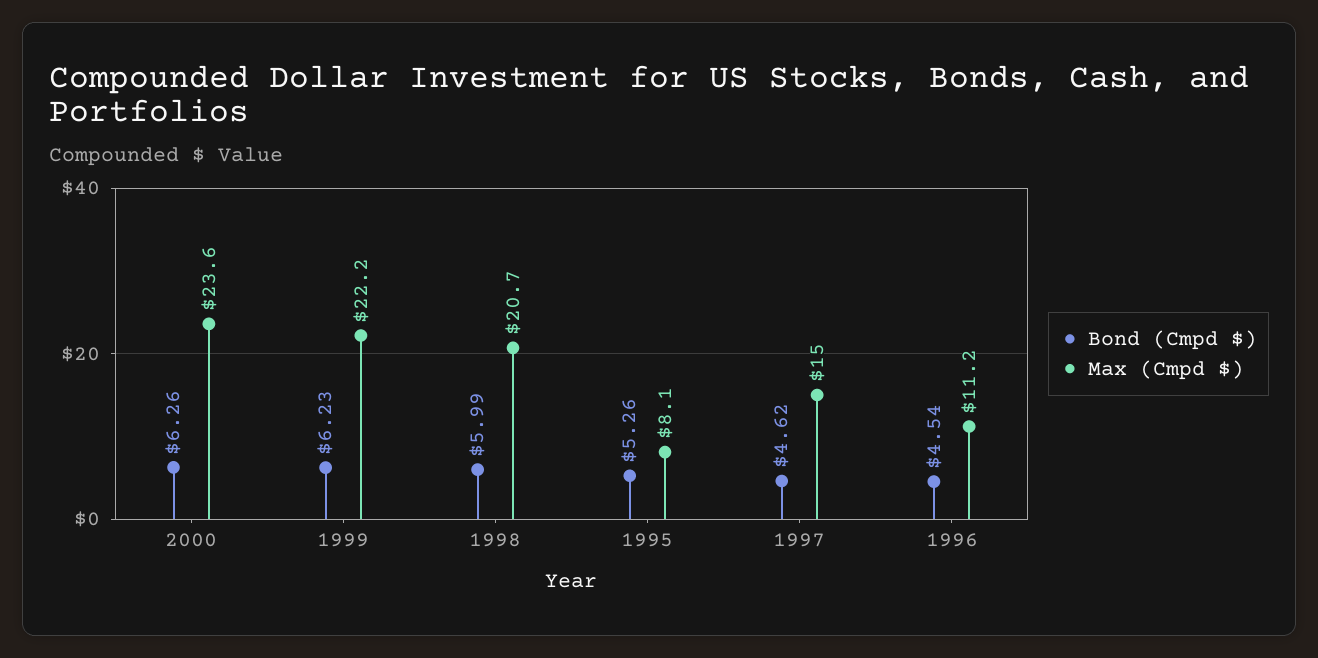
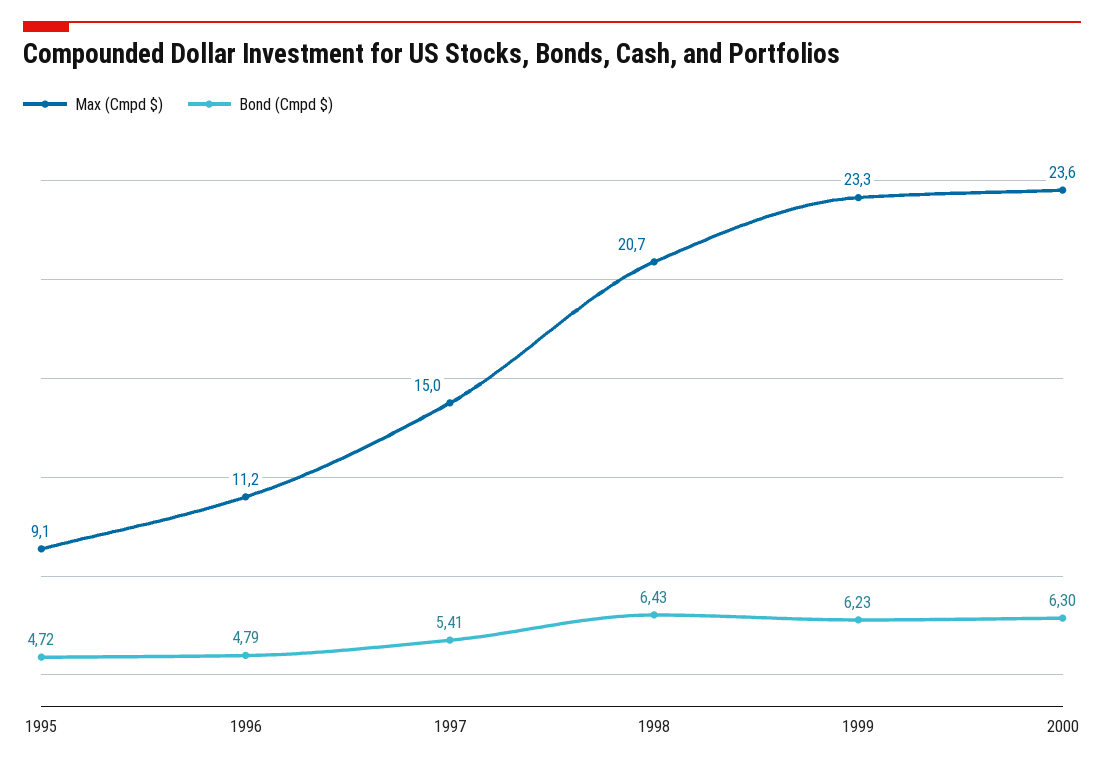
Bond (Cmpd $), 2000: 6.26 -> 6.3
Max (Cmpd $), 1999: 22.2 -> 23.3
Bond (Cmpd $), 1998: 5.99 -> 6.43
Bond (Cmpd $), 1995: 5.26 -> 4.72
Max (Cmpd $), 1995: 8.1 -> 9.1
Bond (Cmpd $), 1997: 4.62 -> 5.41
Bond (Cmpd $), 1996: 4.54 -> 4.79

